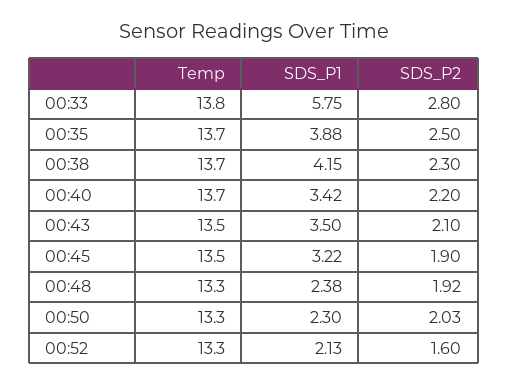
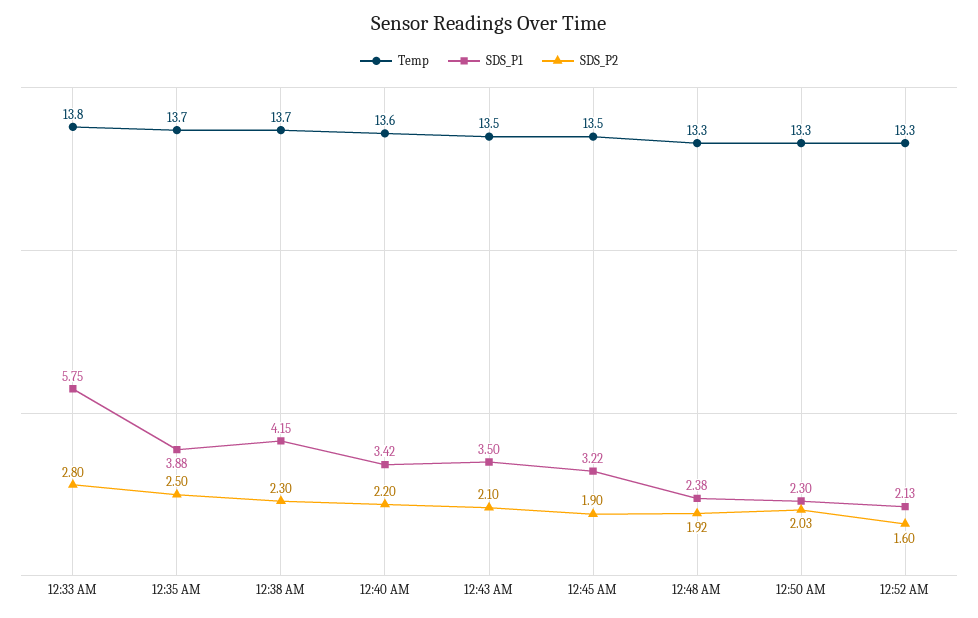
Temp, 00:40: 13.7 -> 13.6

